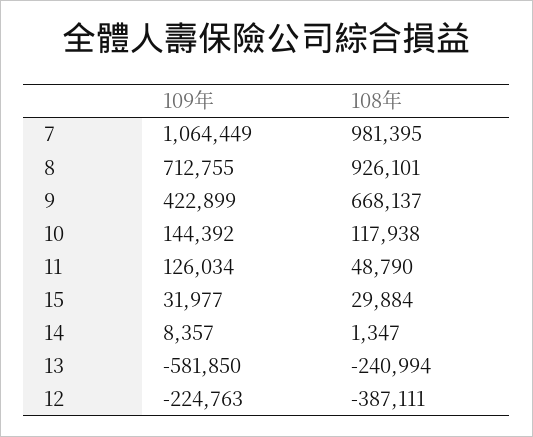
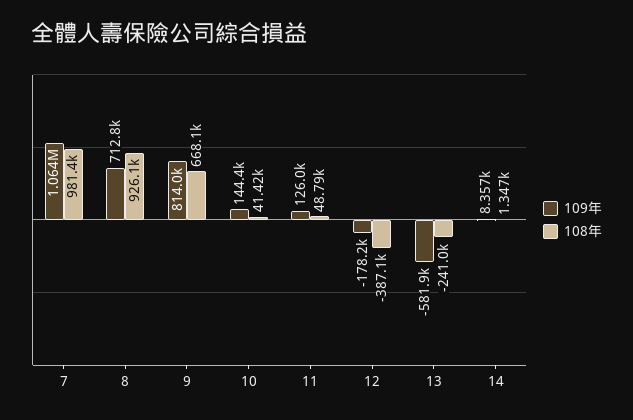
109年, 9: 422899 -> 814000
108年, 10: 117938 -> 41420
109年, 15: 31977 -> none
108年, 15: 29884 -> none
109年, 12: -224763 -> -178200

